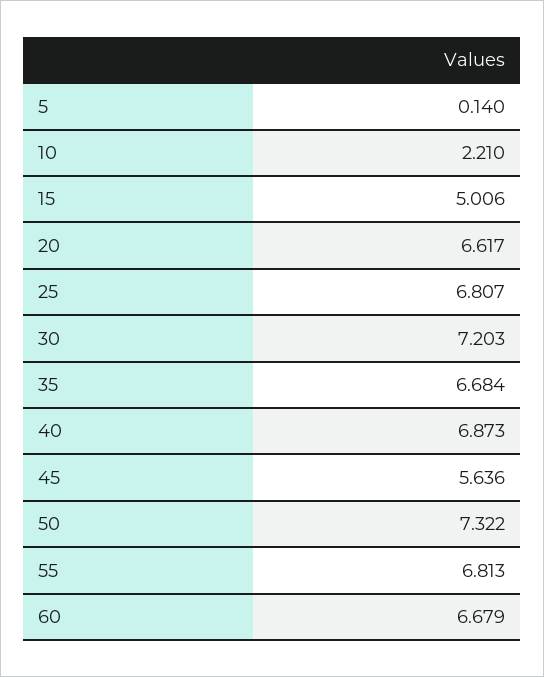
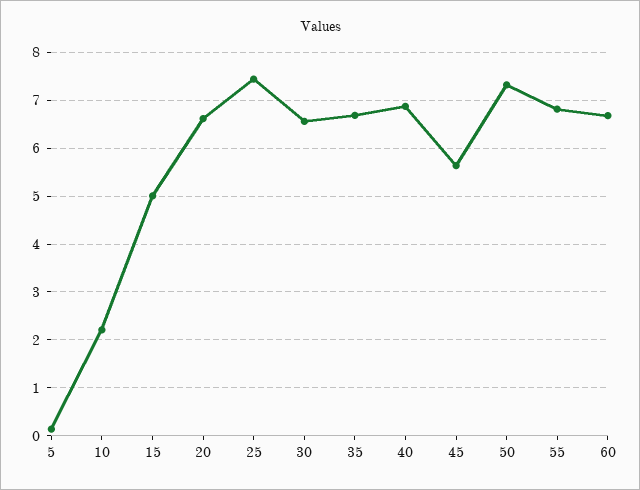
25: 6.807 -> 7.4
30: 7.203 -> 6.6

